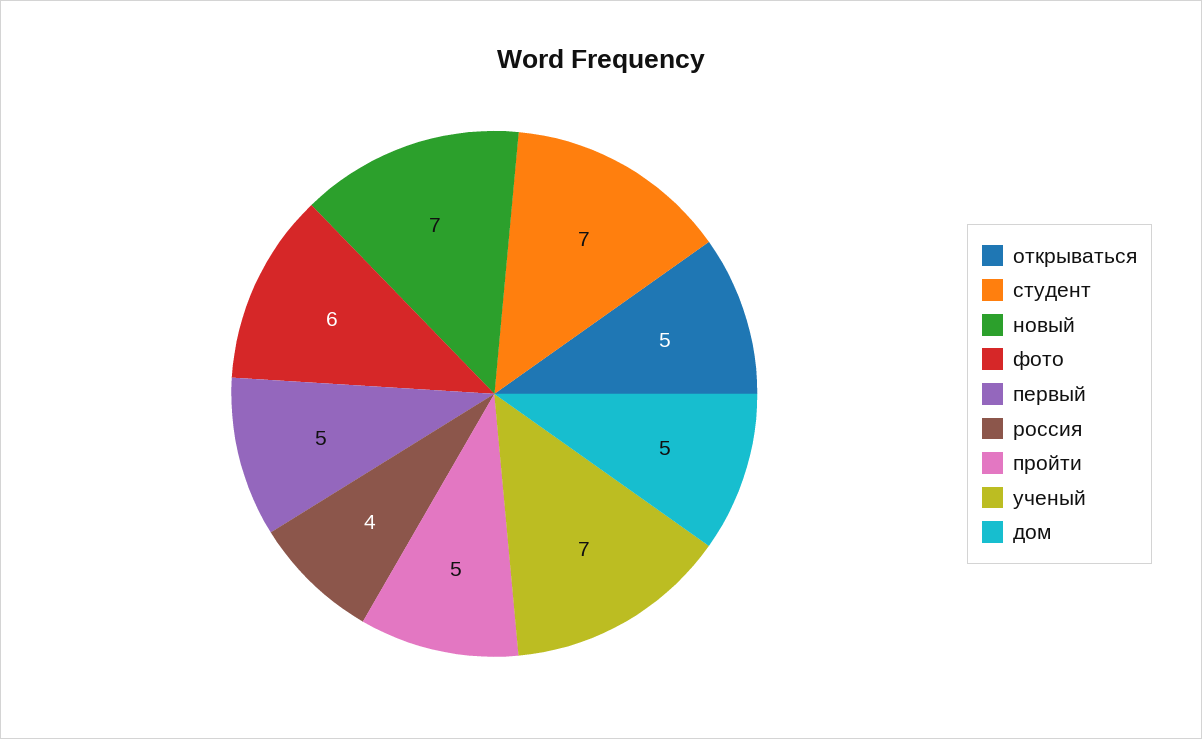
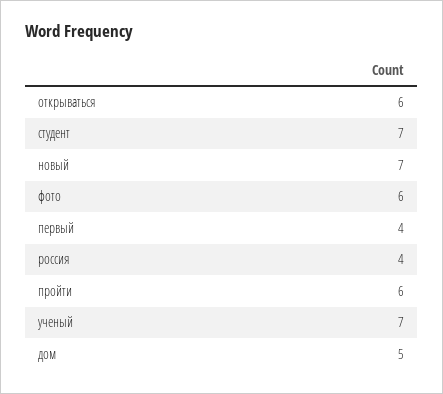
открываться: 5 -> 6
первый: 5 -> 4
пройти: 5 -> 6

